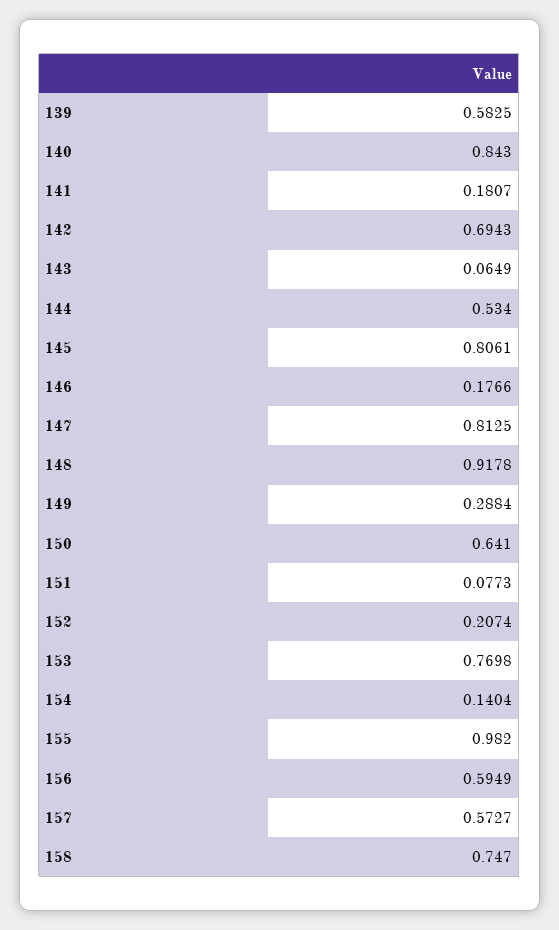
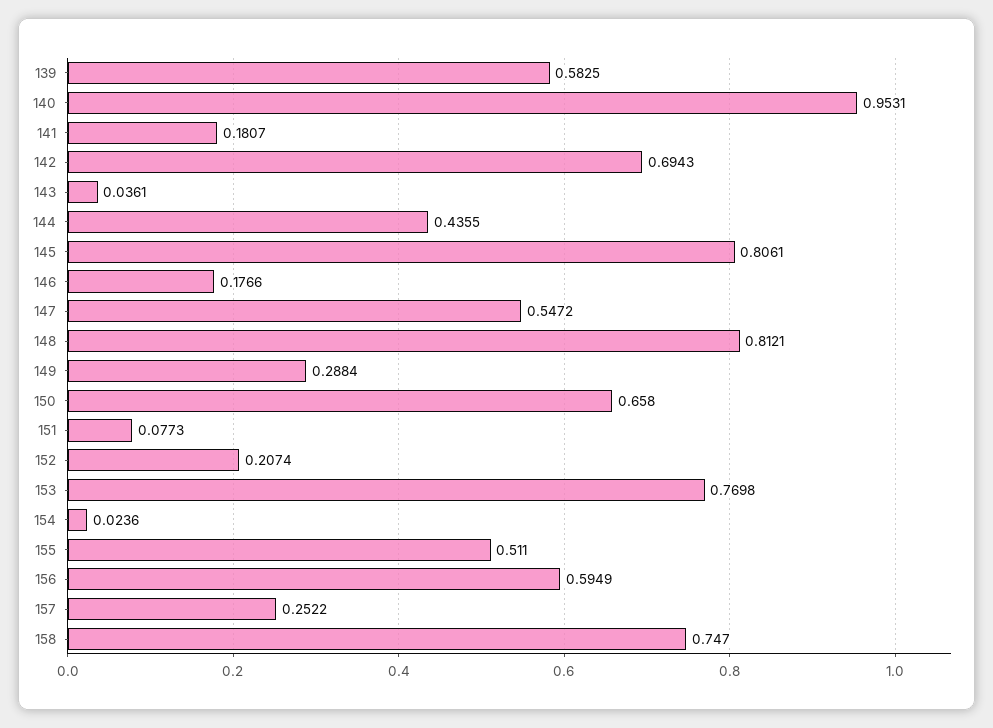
140: 0.843 -> 0.9531
143: 0.0649 -> 0.0361
144: 0.534 -> 0.4355
147: 0.8125 -> 0.5472
148: 0.9178 -> 0.8121
150: 0.641 -> 0.658
154: 0.1404 -> 0.0236
155: 0.982 -> 0.511
157: 0.5727 -> 0.2522

